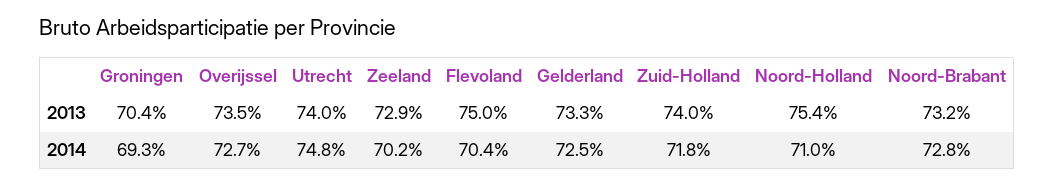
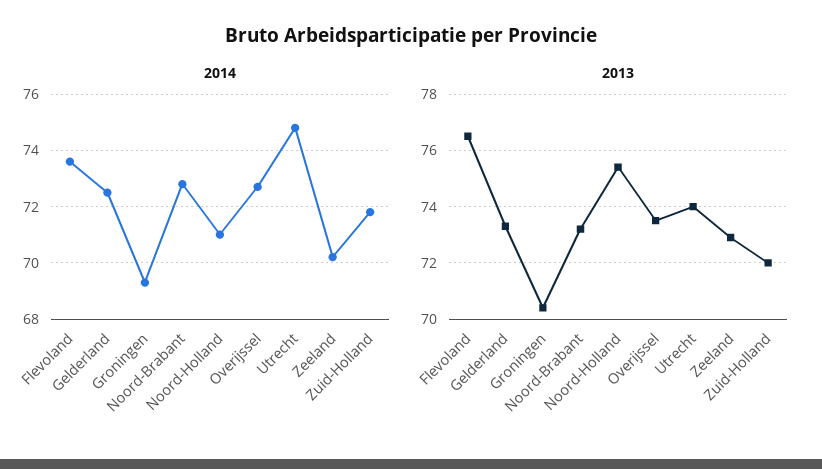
2013, Flevoland: 75 -> 76.5
2013, Zuid-Holland: 74 -> 72
2014, Flevoland: 70.4 -> 73.5

